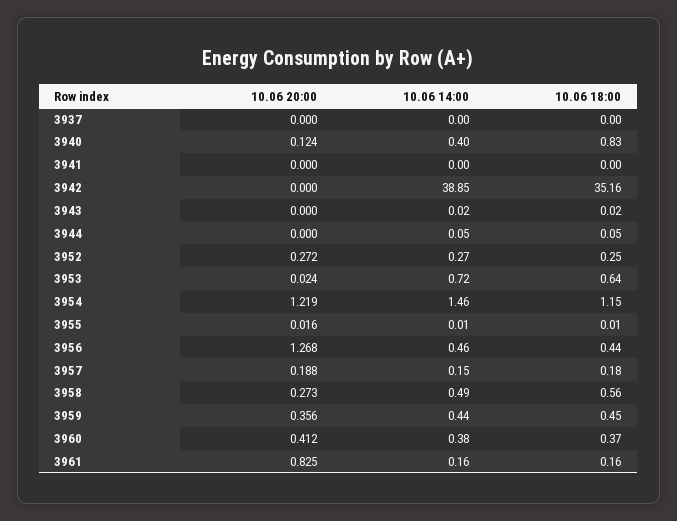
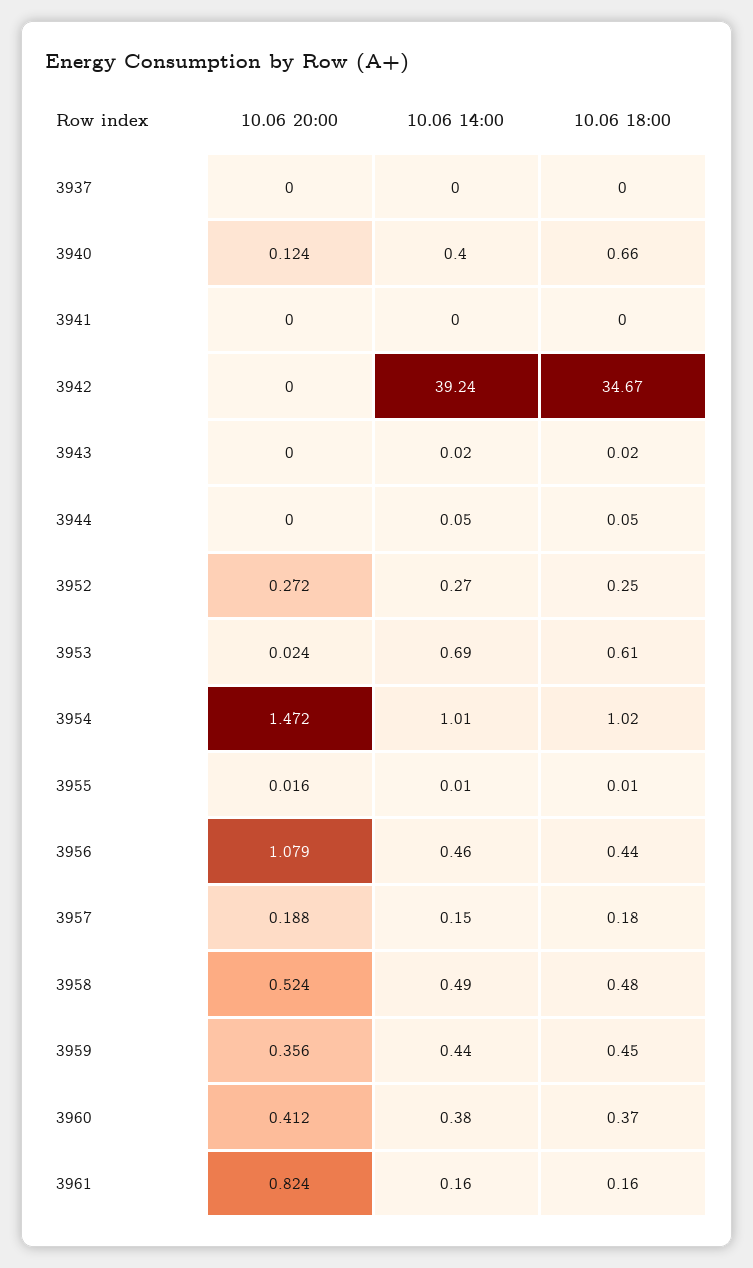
10.06 18:00, 3940: 0.83 -> 0.66
10.06 14:00, 3942: 38.85 -> 39.24
10.06 18:00, 3942: 35.16 -> 34.67
10.06 14:00, 3953: 0.72 -> 0.69
10.06 18:00, 3953: 0.64 -> 0.61
10.06 20:00, 3954: 1.219 -> 1.472
10.06 14:00, 3954: 1.46 -> 1.01
10.06 18:00, 3954: 1.15 -> 1.02
10.06 20:00, 3956: 1.268 -> 1.079
10.06 20:00, 3958: 0.273 -> 0.524
10.06 18:00, 3958: 0.56 -> 0.48
10.06 20:00, 3961: 0.825 -> 0.824

